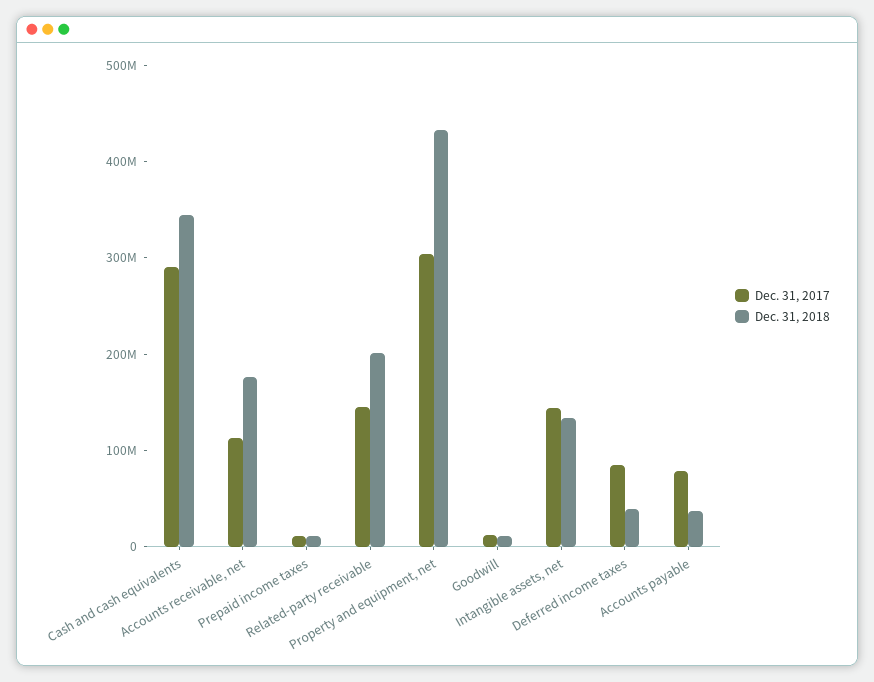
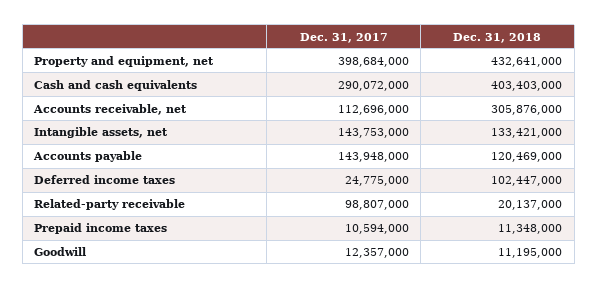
Dec. 31, 2018, Cash and cash equivalents: 340000000 -> 403403000
Dec. 31, 2018, Accounts receivable, net: 180000000 -> 305876000
Dec. 31, 2017, Related-party receivable: 140000000 -> 98807000
Dec. 31, 2018, Related-party receivable: 200000000 -> 20137000
Dec. 31, 2017, Property and equipment, net: 300000000 -> 398684000
Dec. 31, 2017, Deferred income taxes: 80000000 -> 24775000
Dec. 31, 2018, Deferred income taxes: 40000000 -> 102447000
Dec. 31, 2017, Accounts payable: 80000000 -> 143948000
Dec. 31, 2018, Accounts payable: 40000000 -> 120469000

